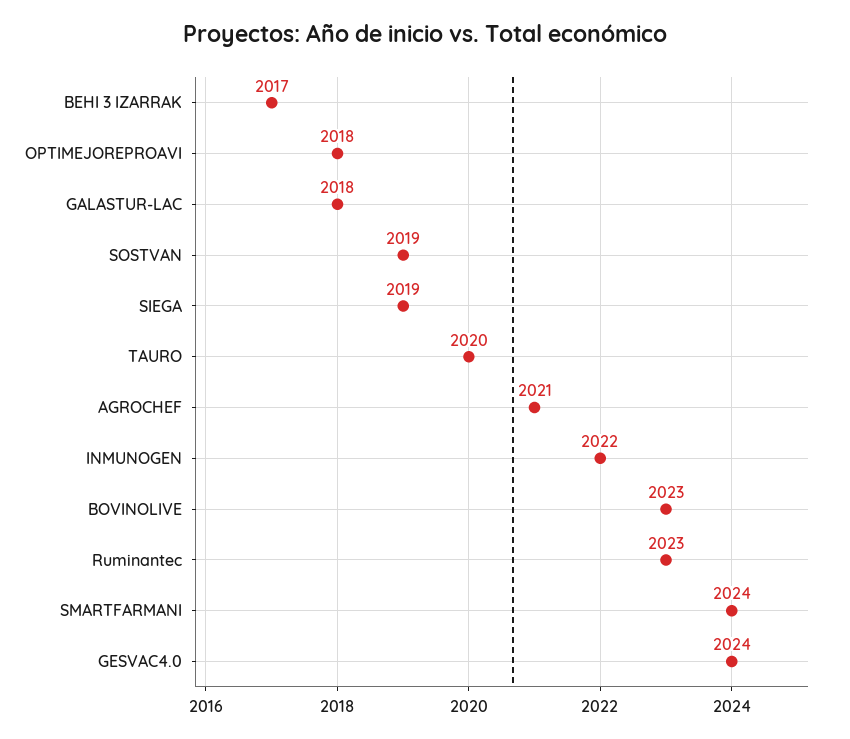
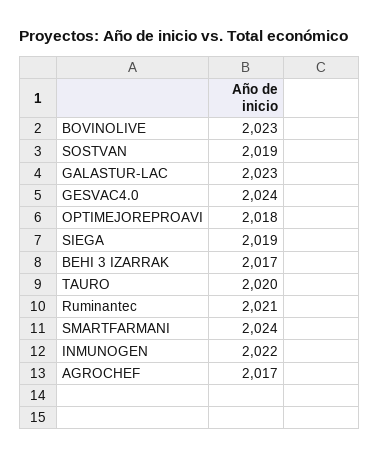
GALASTUR-LAC: 2018 -> 2023
AGROCHEF: 2021 -> 2017
Ruminantec: 2023 -> 2021

